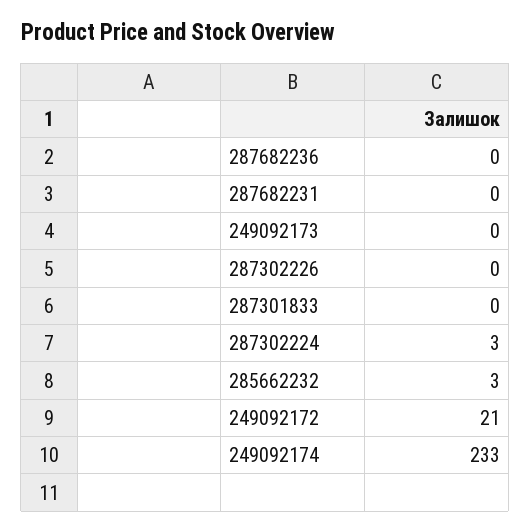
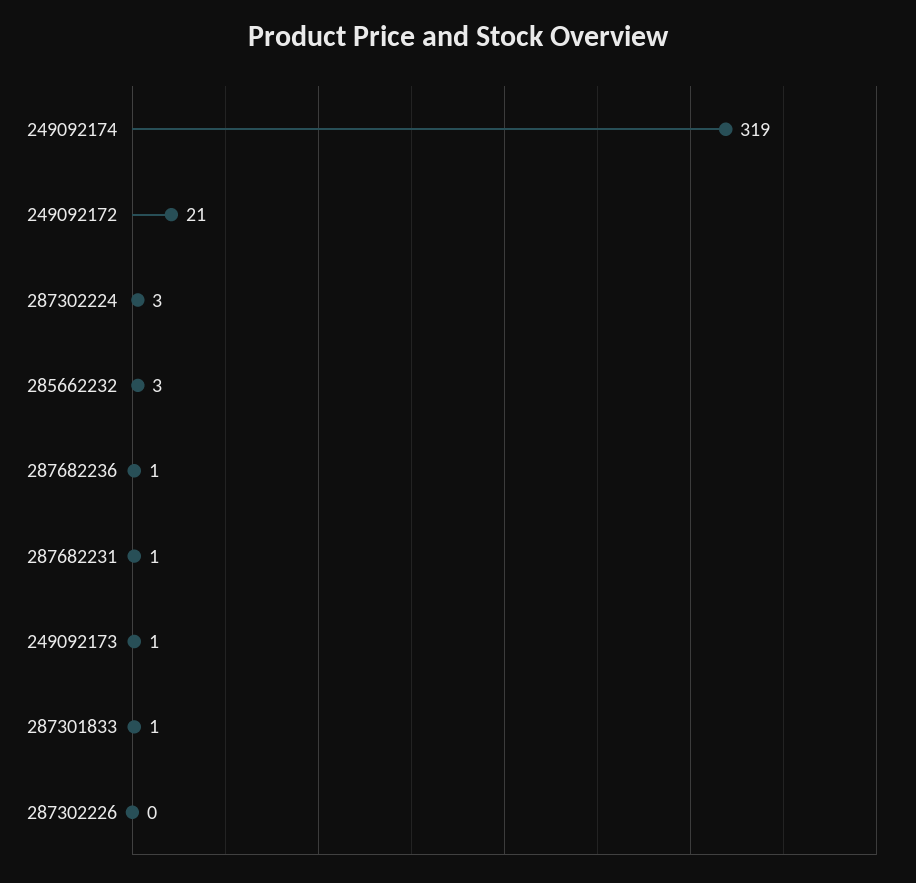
287682236: 0 -> 1
287682231: 0 -> 1
249092173: 0 -> 1
287301833: 0 -> 1
249092174: 233 -> 319

